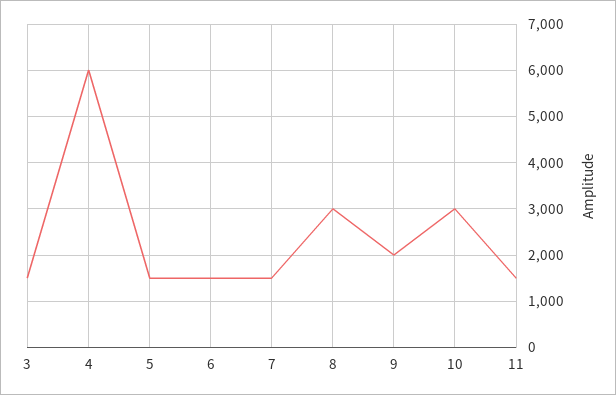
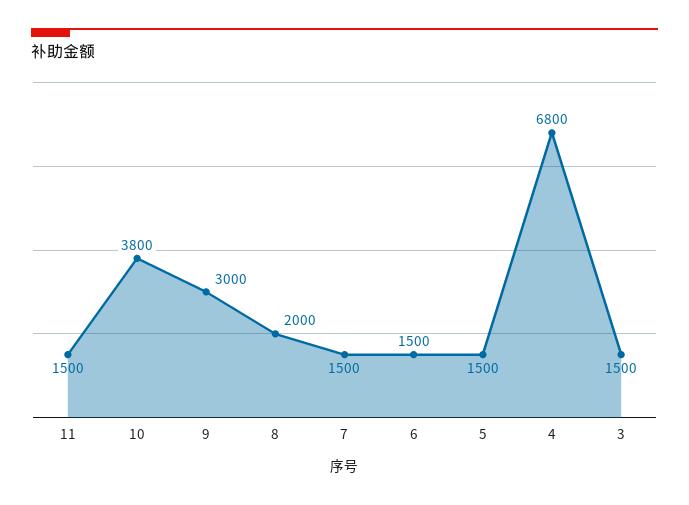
4: 6000 -> 6800
8: 3000 -> 2000
9: 2000 -> 3000
10: 3000 -> 3800

